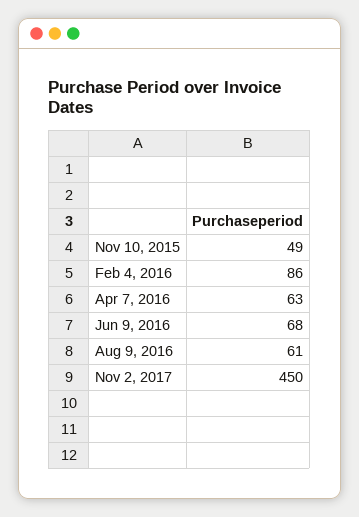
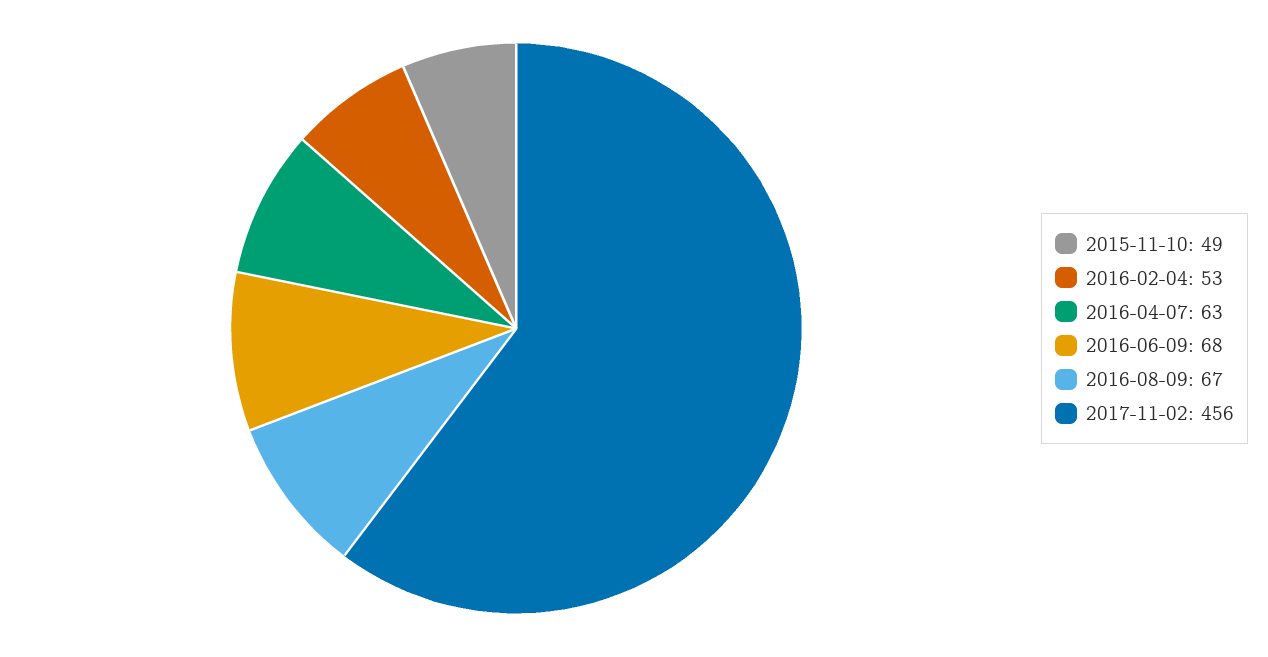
Feb 4, 2016: 86 -> 53
Aug 9, 2016: 61 -> 67
Nov 2, 2017: 450 -> 456

